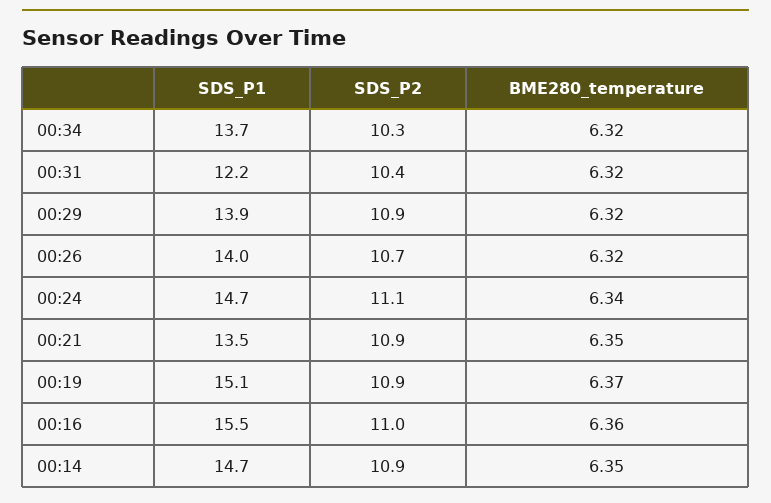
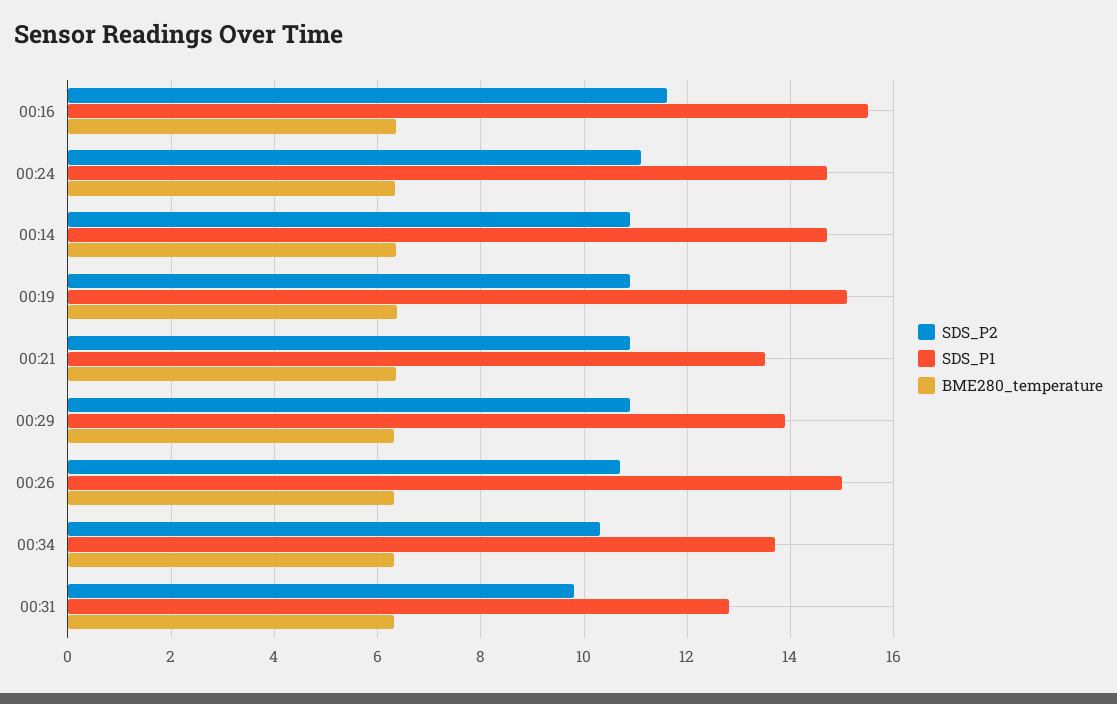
SDS_P1, 00:31: 12.2 -> 12.8
SDS_P2, 00:31: 10.4 -> 9.8
SDS_P1, 00:26: 14 -> 15
SDS_P2, 00:16: 11 -> 11.6

